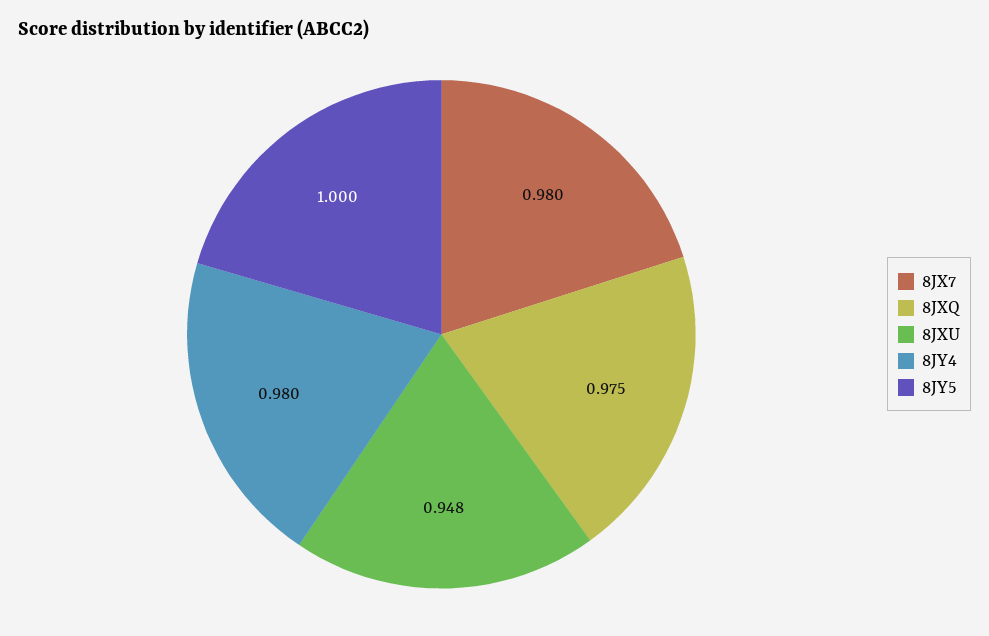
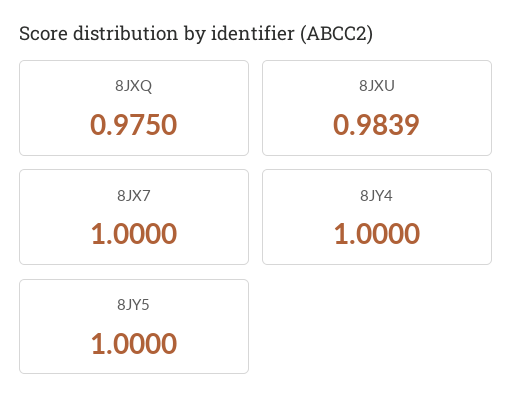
8JX7: 0.98 -> 1
8JXU: 0.948 -> 0.9839
8JY4: 0.98 -> 1

